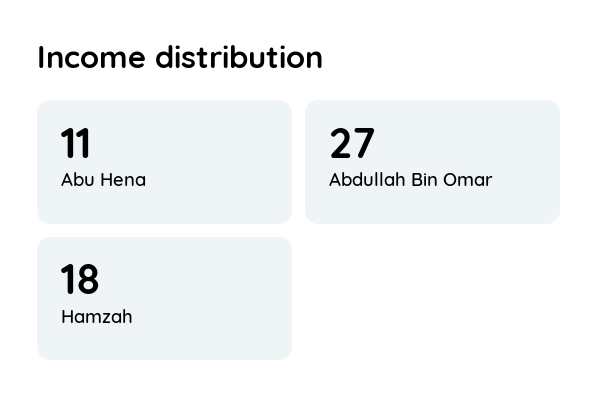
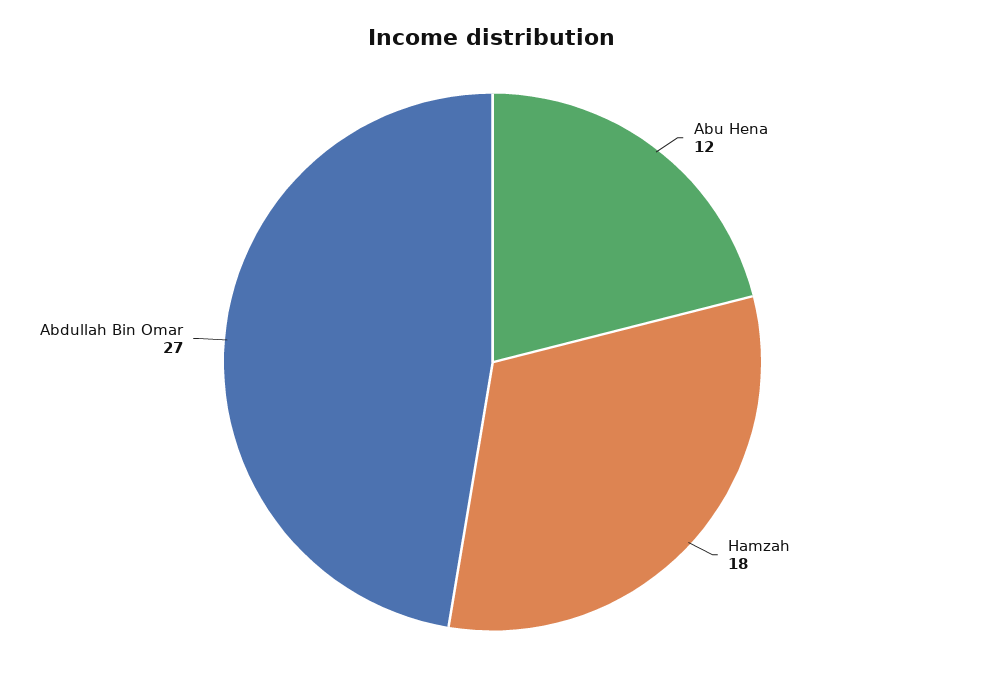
Abu Hena: 11 -> 12

